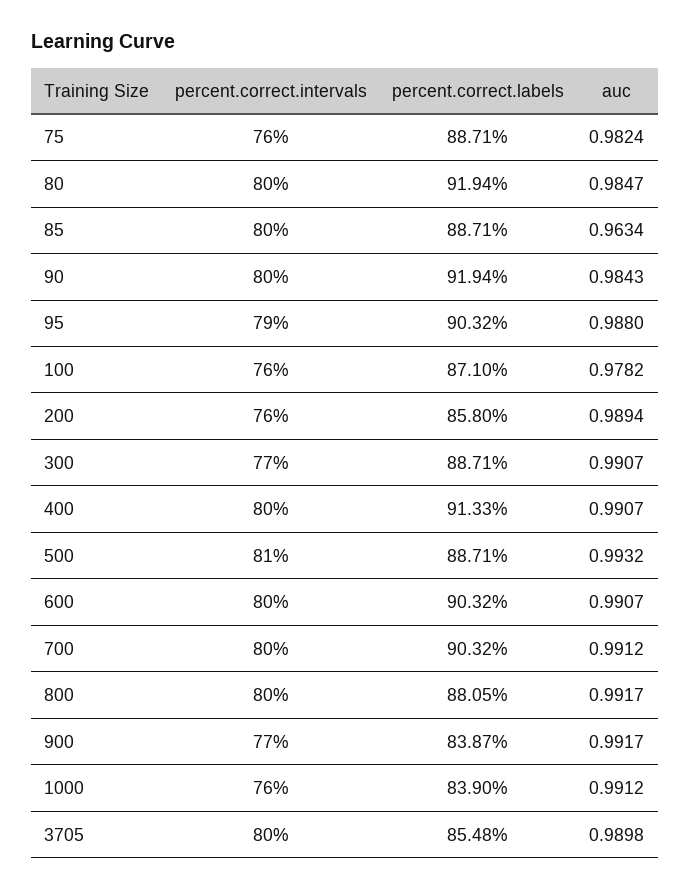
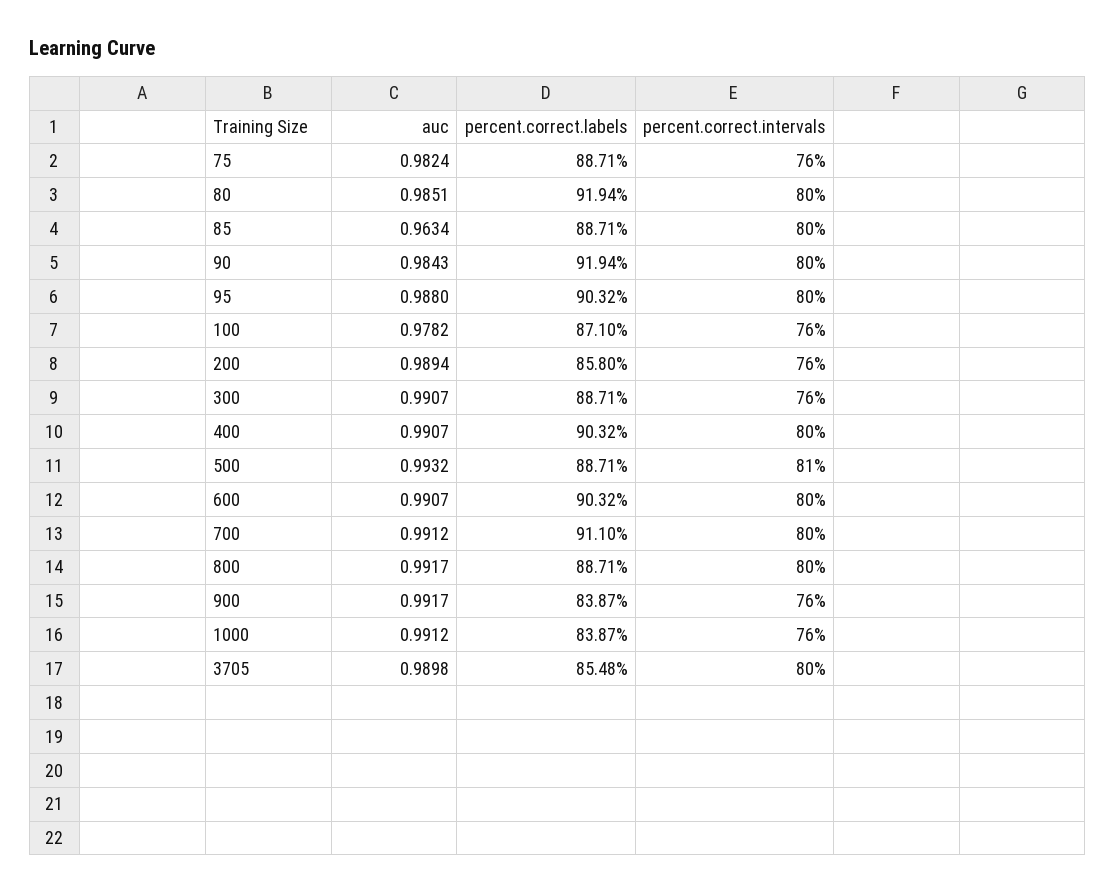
auc, 80: 0.9847 -> 0.9851
percent.correct.intervals, 95: 79 -> 80
percent.correct.intervals, 300: 77 -> 76
percent.correct.labels, 400: 91.33 -> 90.32
percent.correct.labels, 700: 90.32 -> 91.1
percent.correct.labels, 800: 88.05 -> 88.71
percent.correct.intervals, 900: 77 -> 76
percent.correct.labels, 1000: 83.9 -> 83.87

